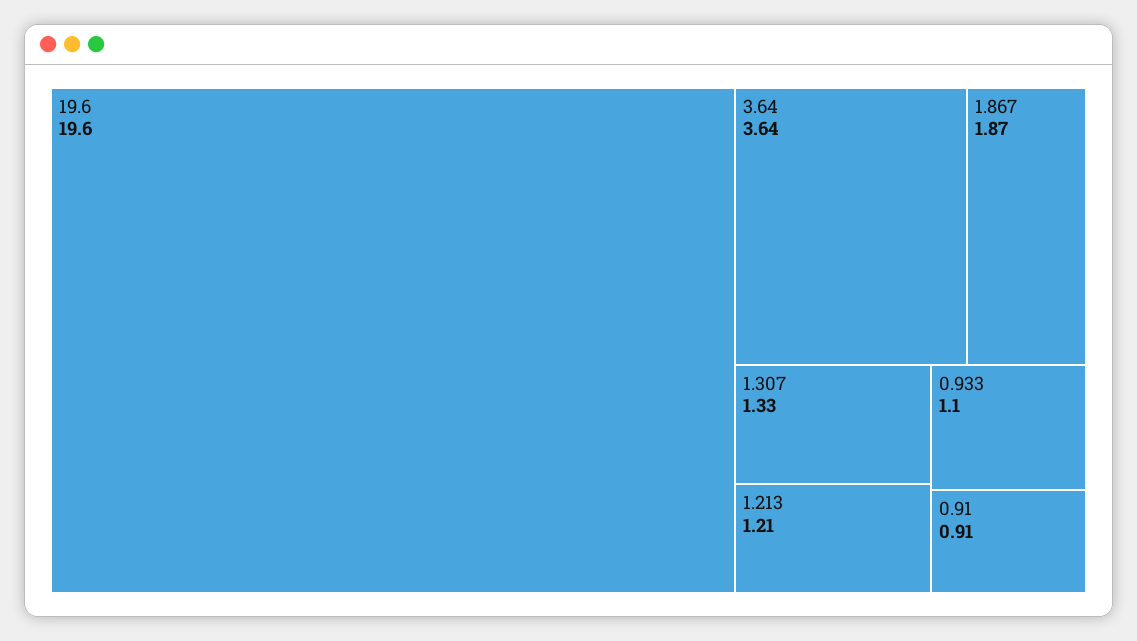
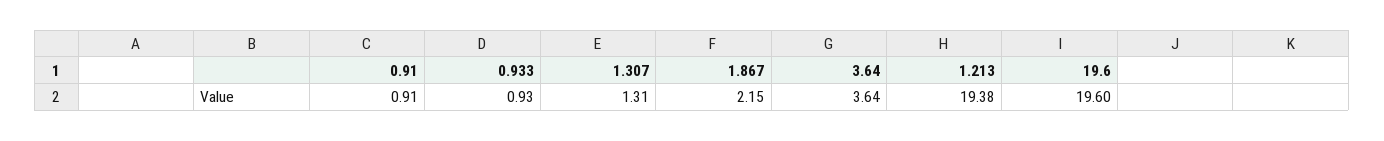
1.867: 1.87 -> 2.15
1.307: 1.33 -> 1.31
1.213: 1.21 -> 19.38
0.933: 1.1 -> 0.93

